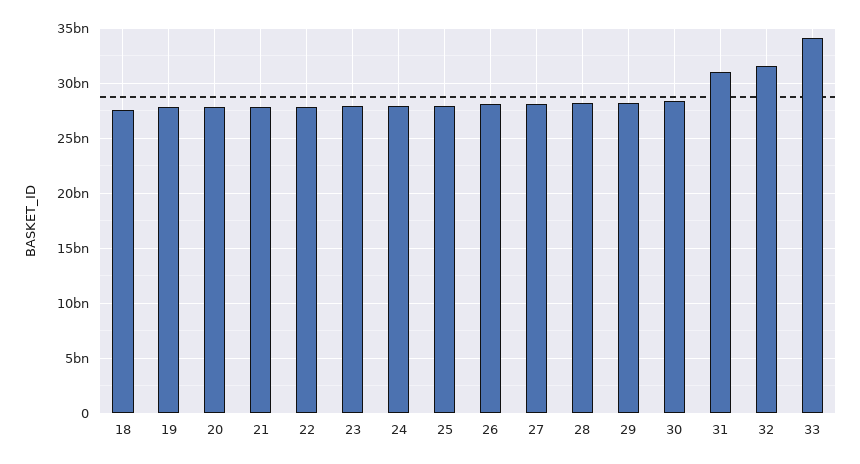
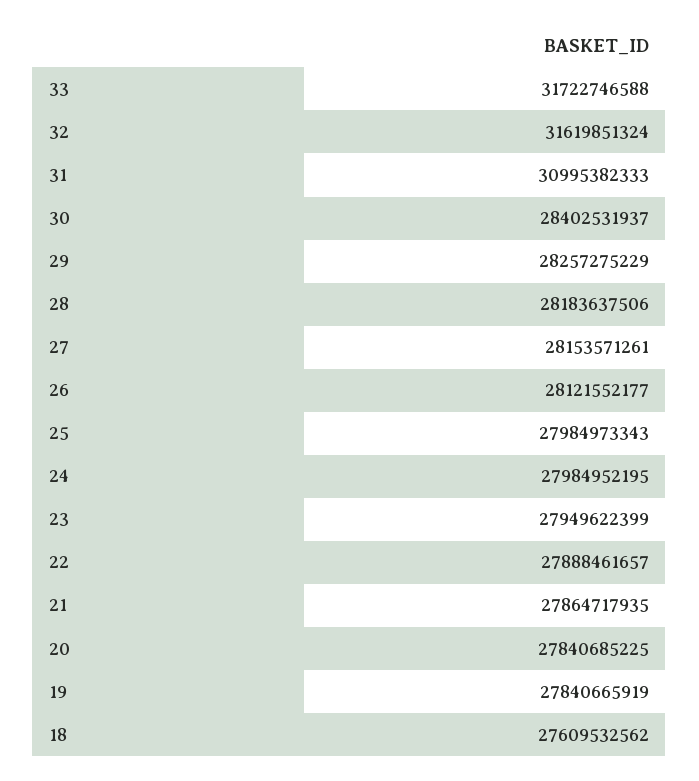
33: 34000000000 -> 31722746588

